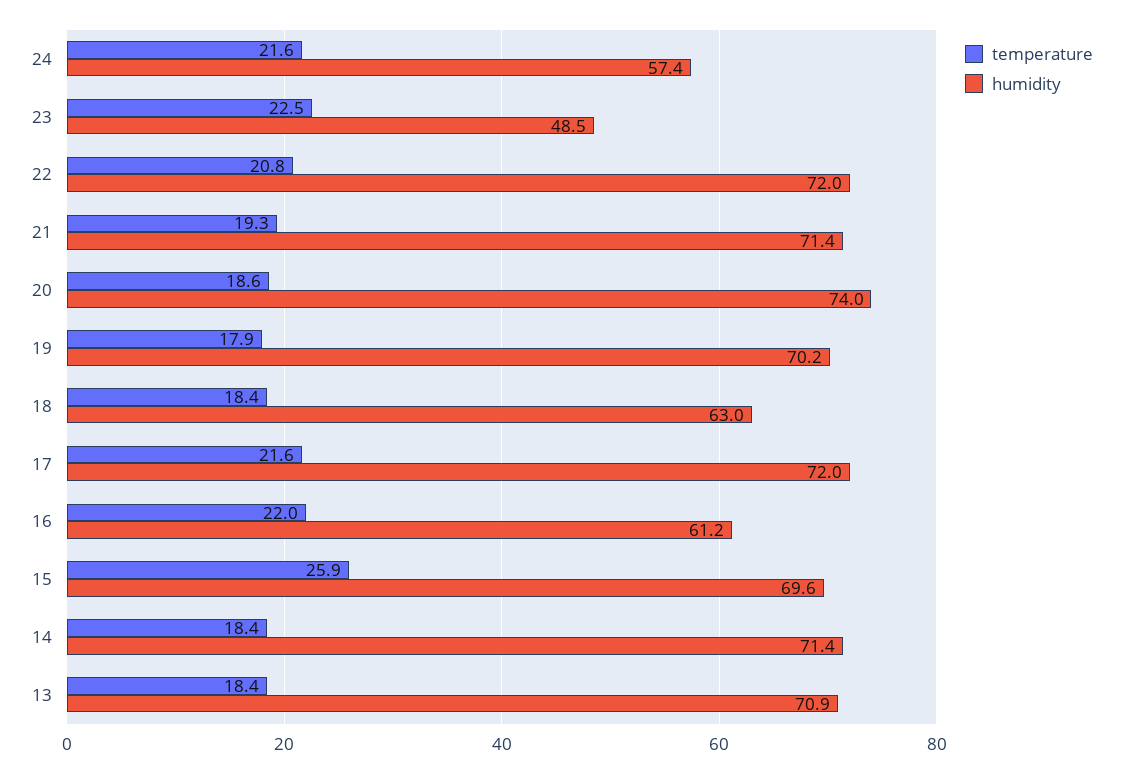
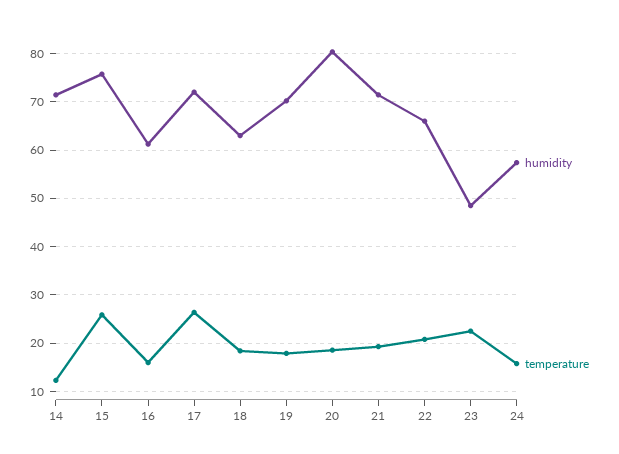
temperature, 24: 21.6 -> 16
humidity, 22: 72 -> 66
humidity, 20: 74 -> 80
temperature, 17: 21.6 -> 26
temperature, 16: 22 -> 16
humidity, 15: 69.6 -> 76
temperature, 14: 18.4 -> 12
temperature, 13: 18.4 -> none
humidity, 13: 70.9 -> none

